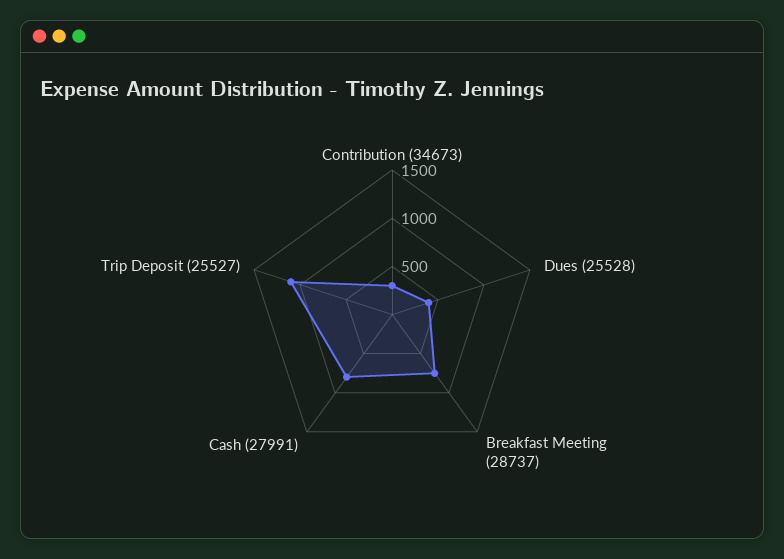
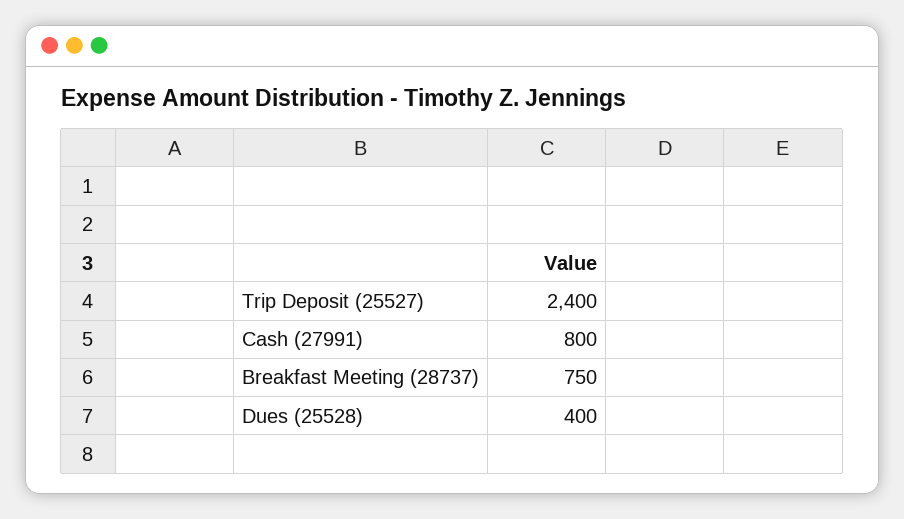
Contribution (34673): 300 -> none
Trip Deposit (25527): 1100 -> 2400

